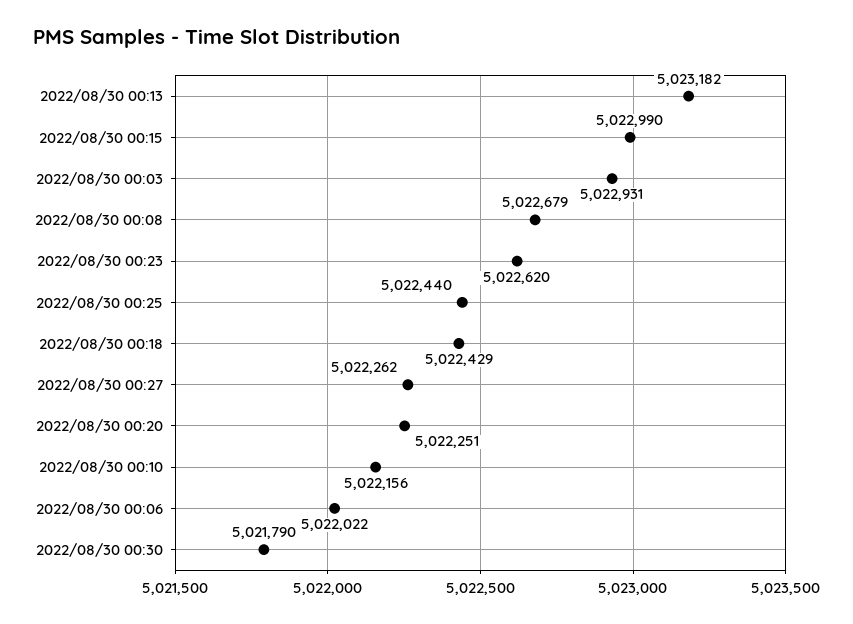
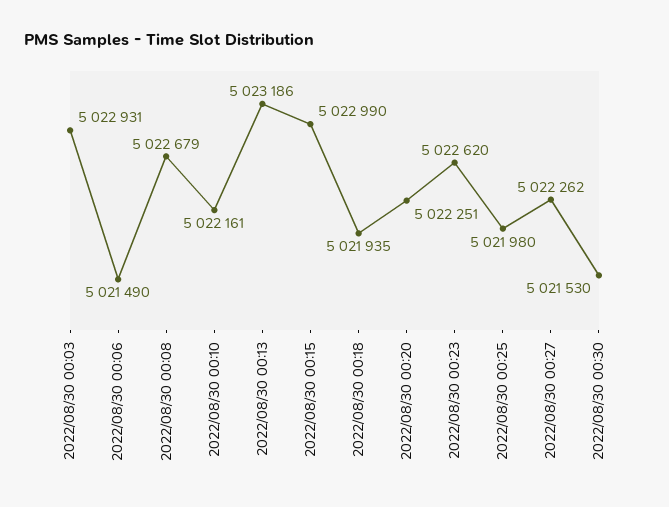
2022/08/30 00:13: 5023182 -> 5023186
2022/08/30 00:25: 5022440 -> 5021980
2022/08/30 00:18: 5022429 -> 5021935
2022/08/30 00:10: 5022156 -> 5022161
2022/08/30 00:06: 5022022 -> 5021490
2022/08/30 00:30: 5021790 -> 5021530

